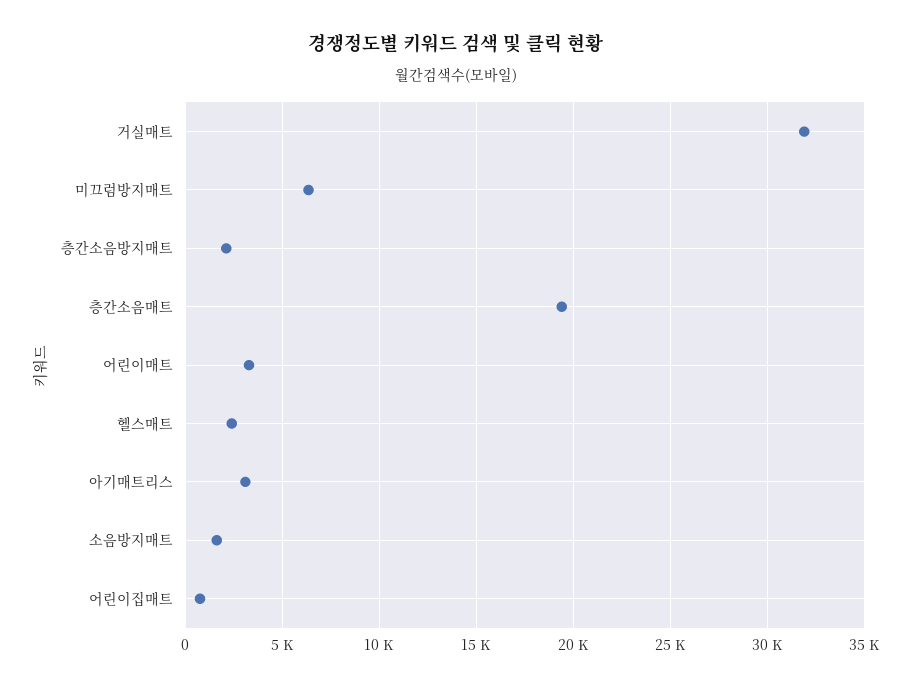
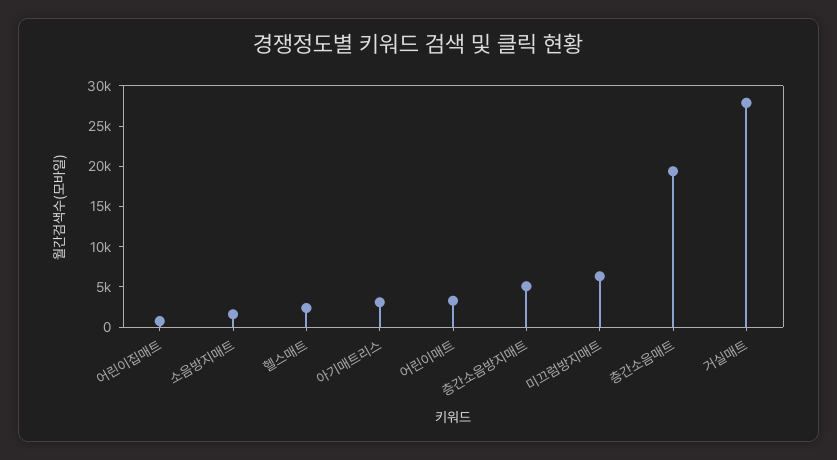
거실매트: 32000 -> 28000
층간소음방지매트: 2000 -> 5000

